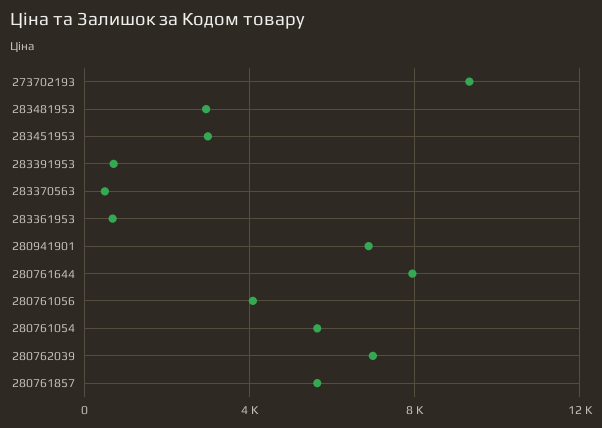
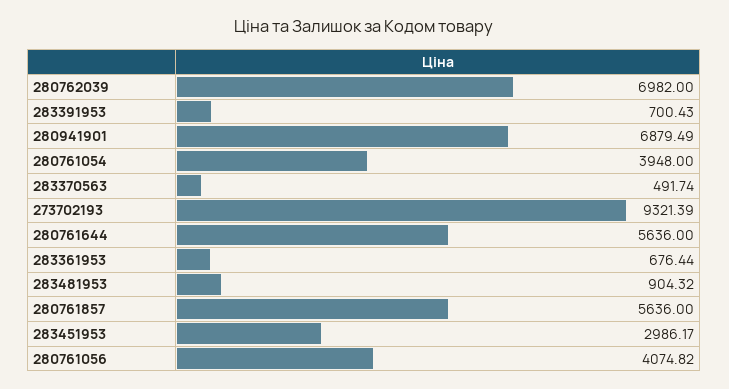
283481953: 3000 -> 904.32
280761644: 8000 -> 5636
280761054: 5500 -> 3948

